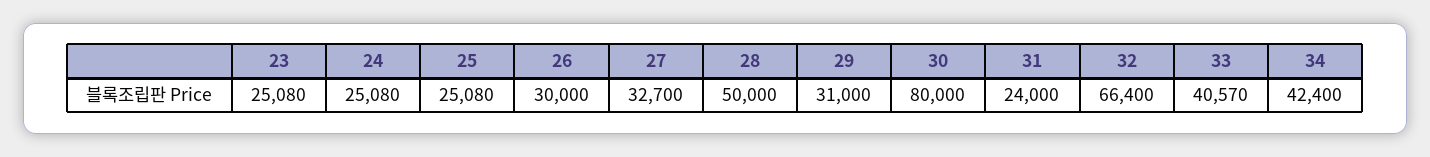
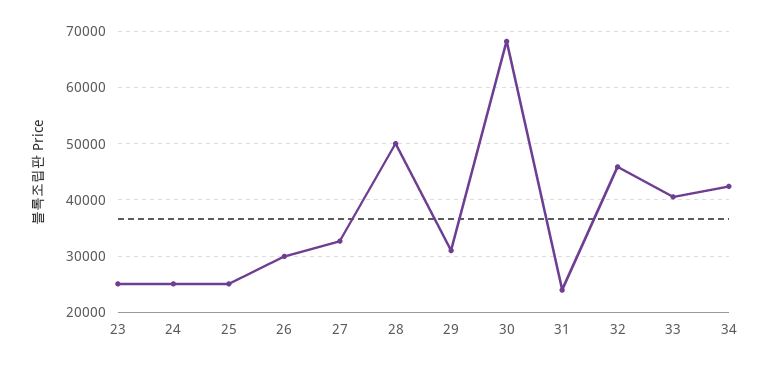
30: 80000 -> 68000
32: 66400 -> 46000

